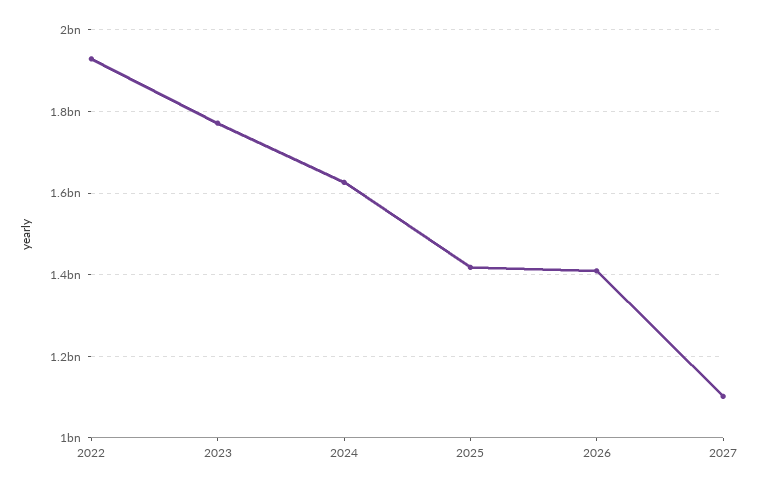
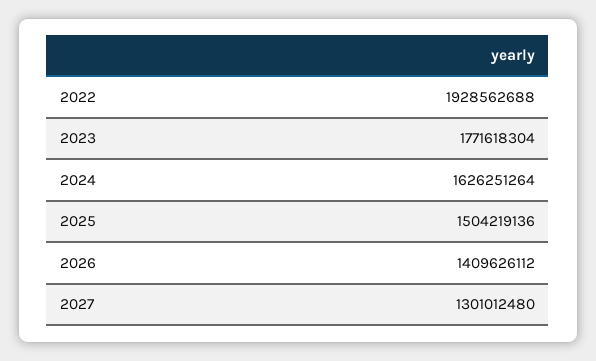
2025: 1420000000 -> 1504219136
2027: 1100000000 -> 1301012480

